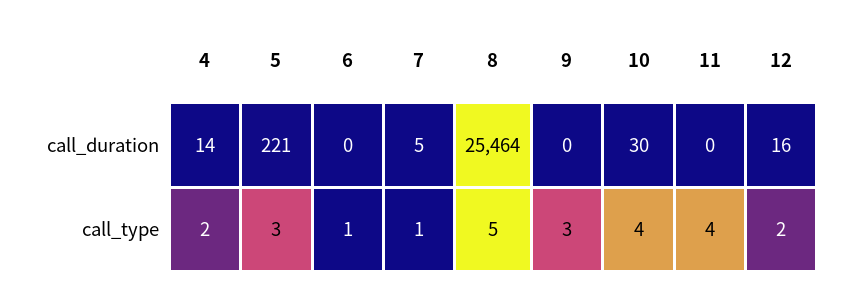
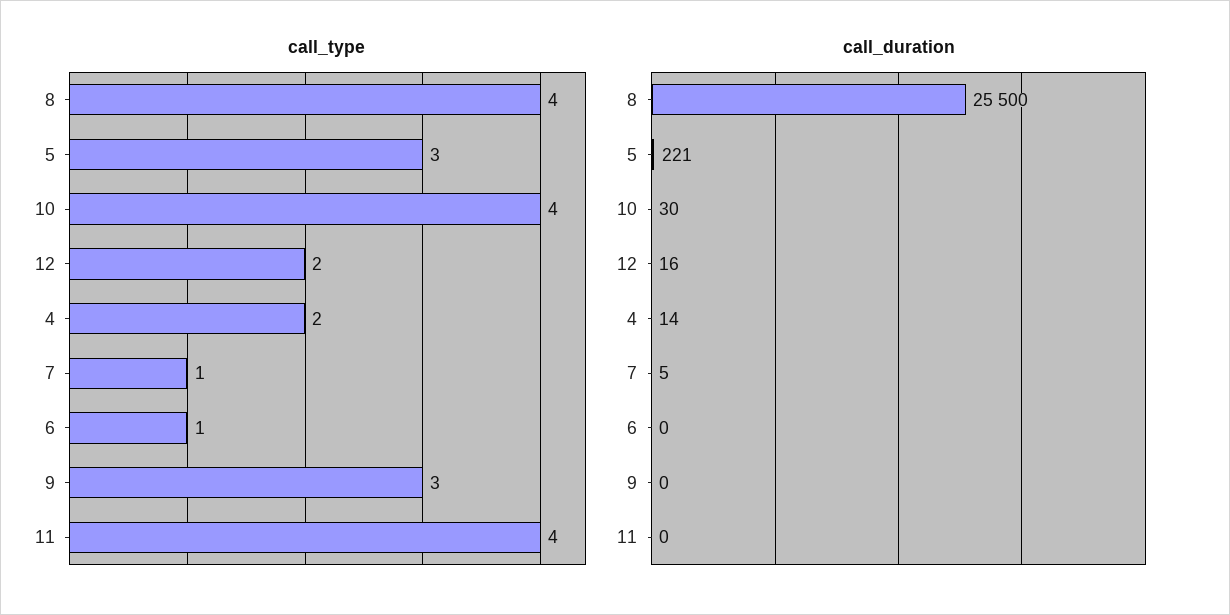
call_duration, 8: 25464 -> 25500
call_type, 8: 5 -> 4

